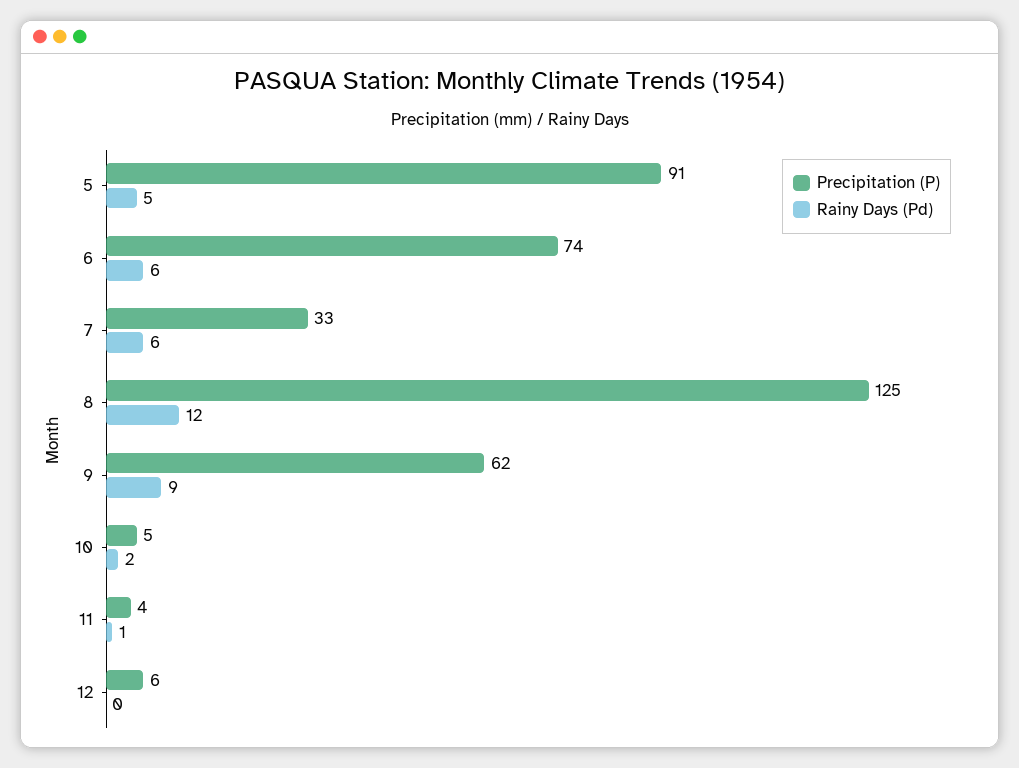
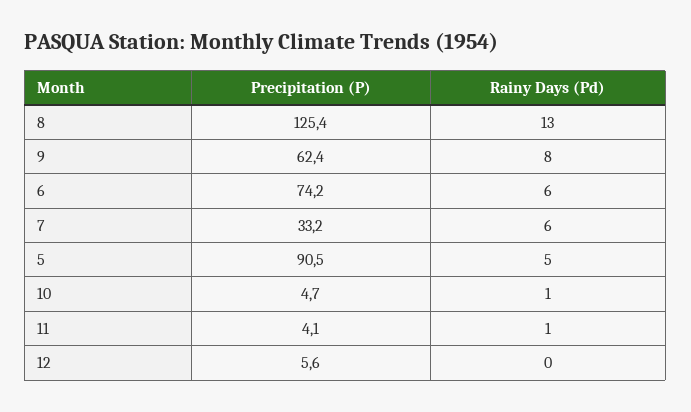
Rainy Days (Pd), 8: 12 -> 13
Rainy Days (Pd), 9: 9 -> 8
Rainy Days (Pd), 10: 2 -> 1

